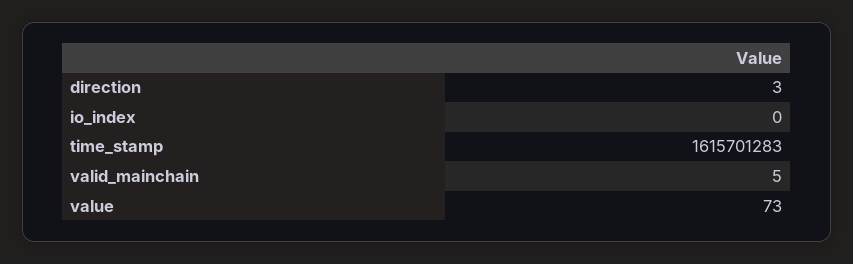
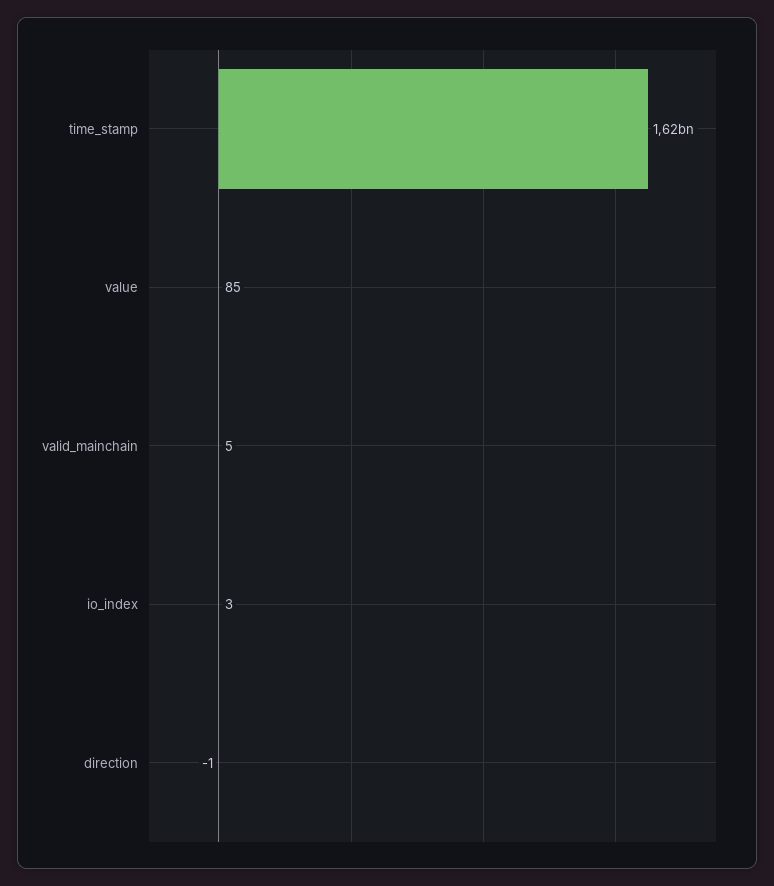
direction: 3 -> -1
io_index: 0 -> 3
value: 73 -> 85

